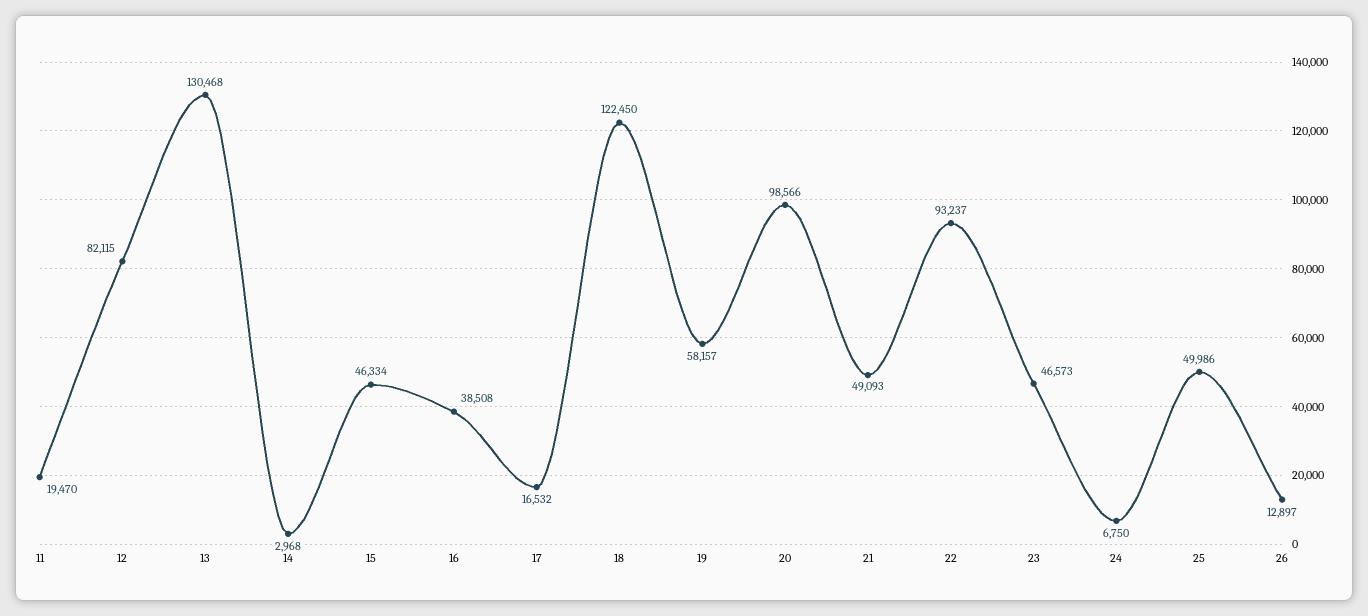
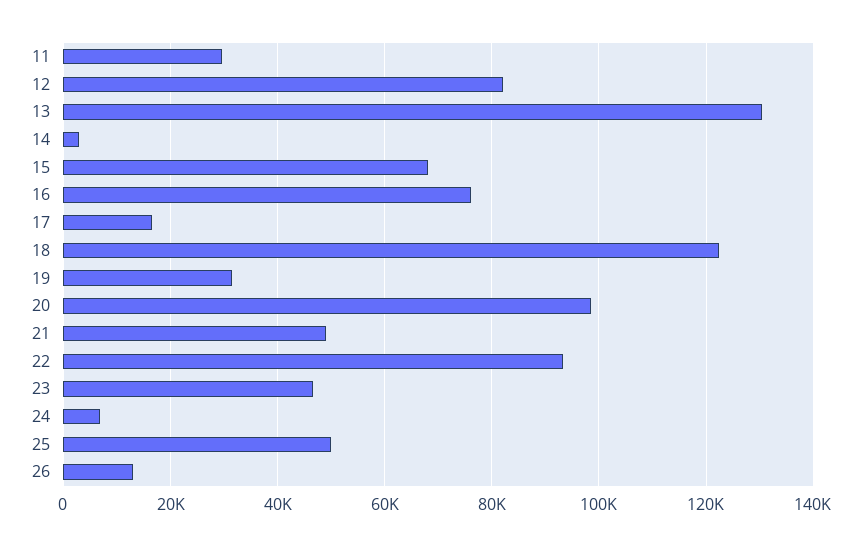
11: 19470 -> 30000
15: 46334 -> 68000
16: 38508 -> 76000
19: 58157 -> 32000

